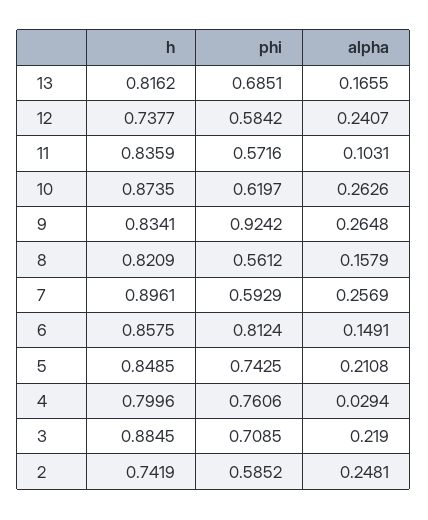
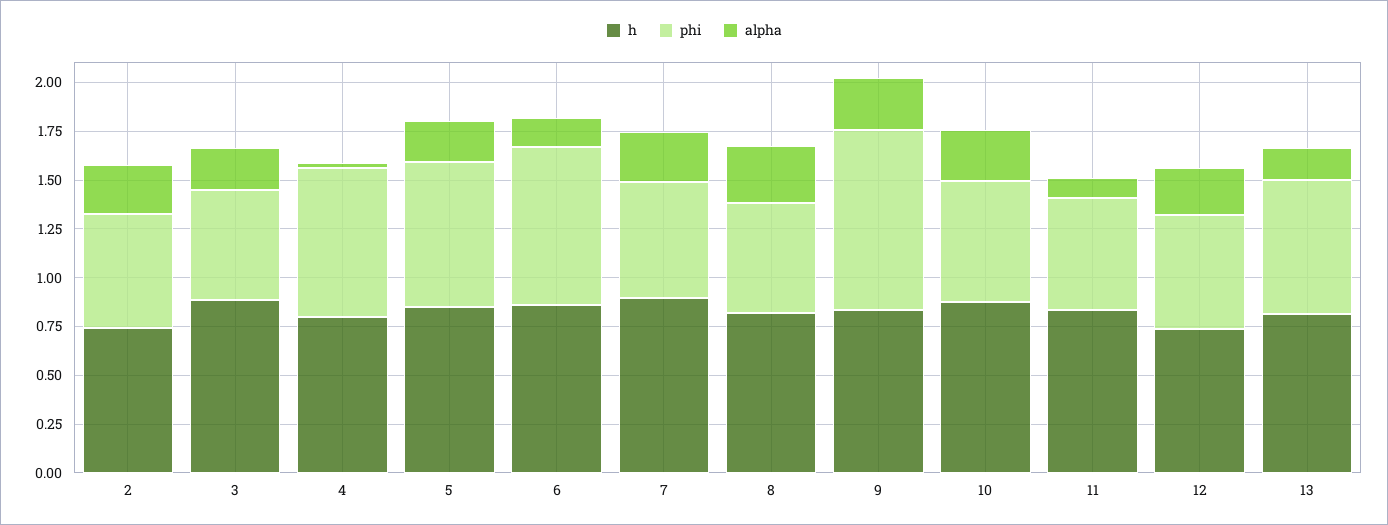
alpha, 8: 0.1579 -> 0.3
phi, 3: 0.7085 -> 0.55

